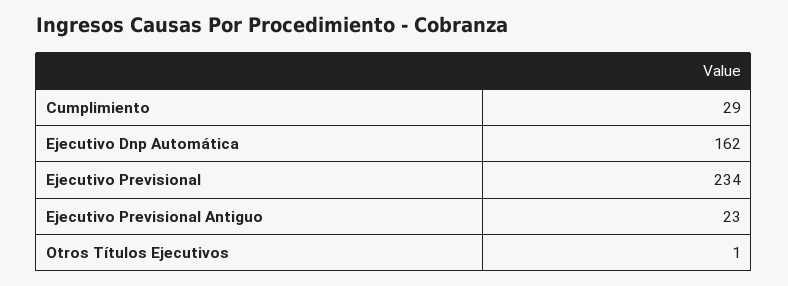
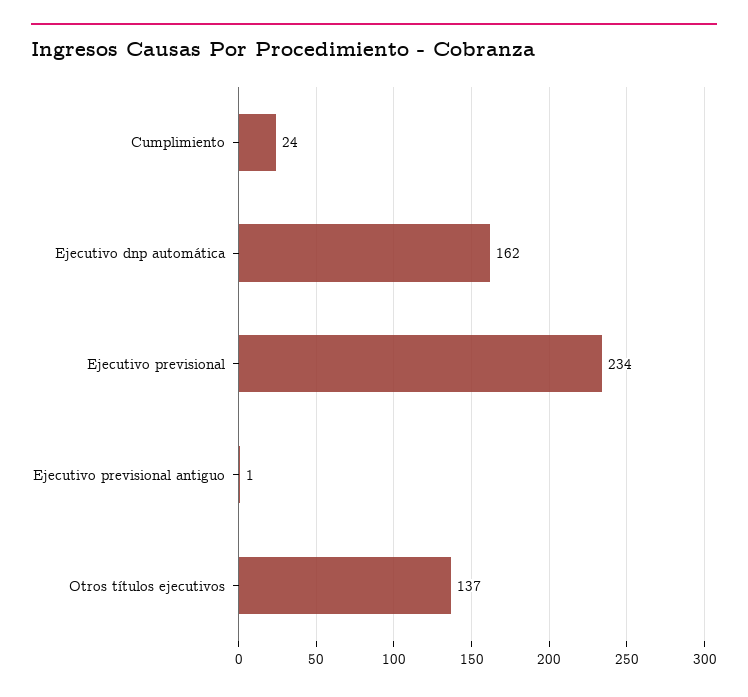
Cumplimiento: 29 -> 24
Ejecutivo Previsional Antiguo: 23 -> 1
Otros Títulos Ejecutivos: 1 -> 137

